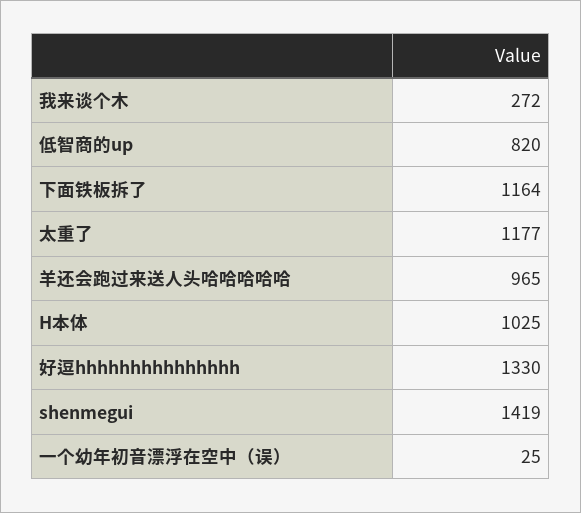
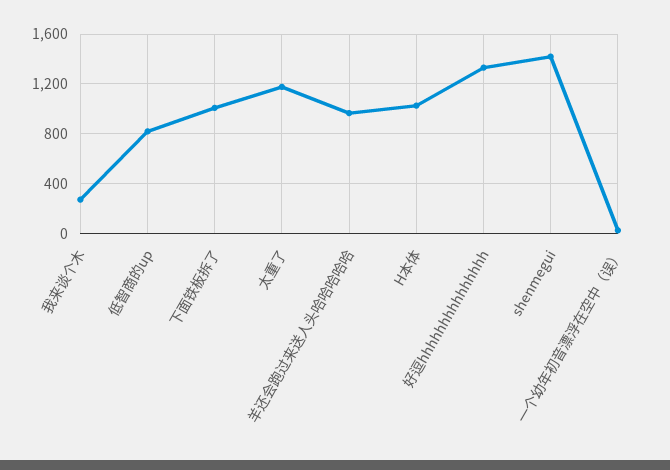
下面铁板拆了: 1164 -> 1000

